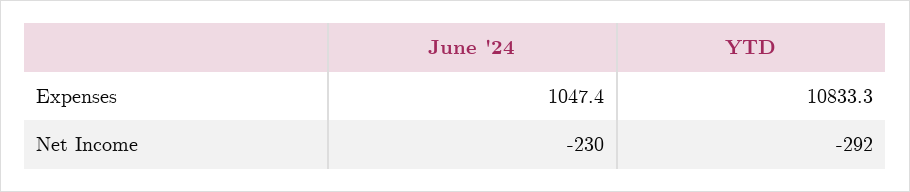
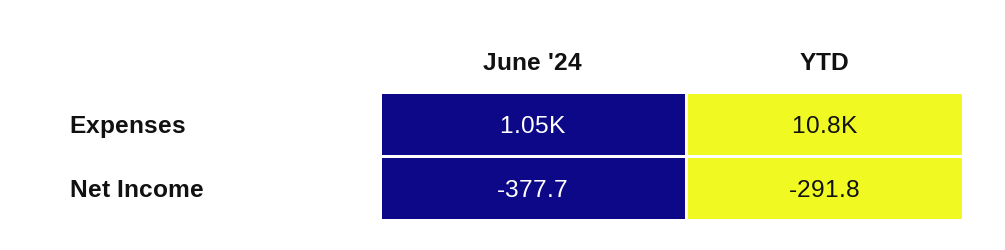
June '24, Net Income: -230 -> -377.7

